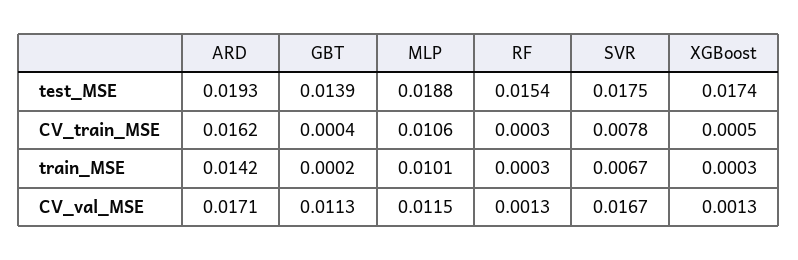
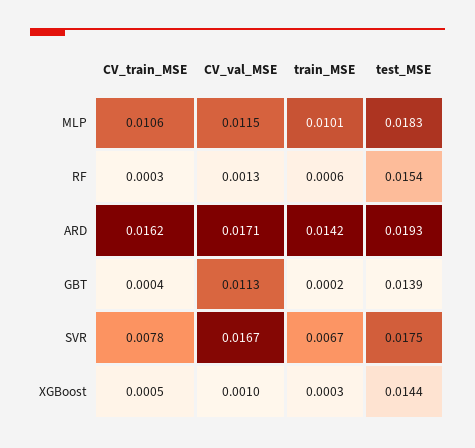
MLP, test_MSE: 0.0188 -> 0.0183
XGBoost, test_MSE: 0.0174 -> 0.0144
RF, train_MSE: 0.0003 -> 0.0006
XGBoost, CV_val_MSE: 0.0013 -> 0.001

